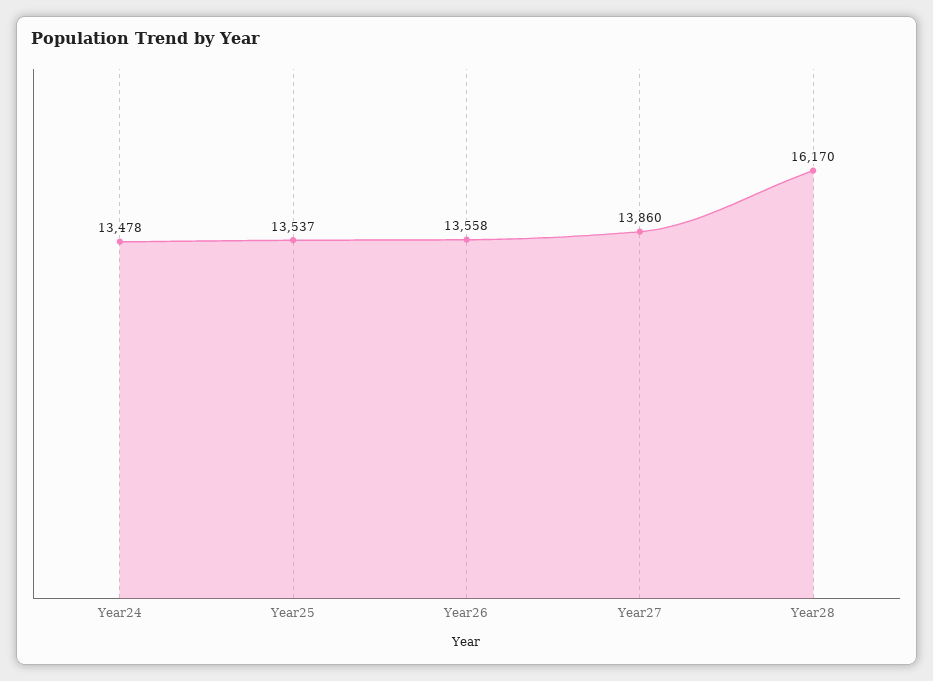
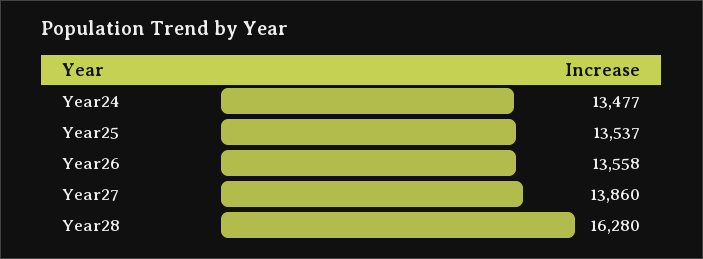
Year24: 13478 -> 13477
Year28: 16170 -> 16280

